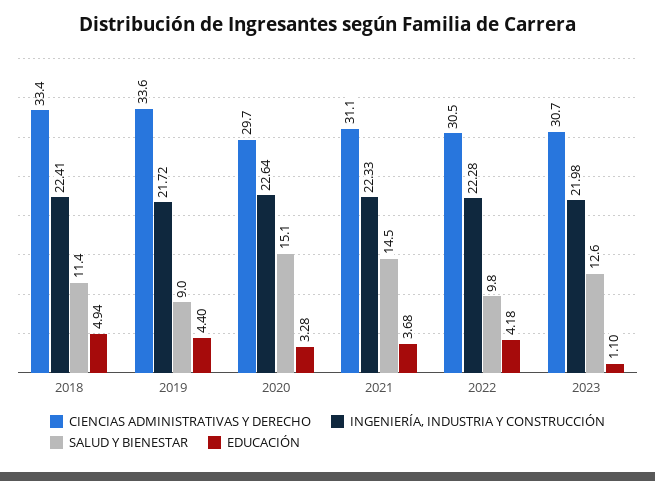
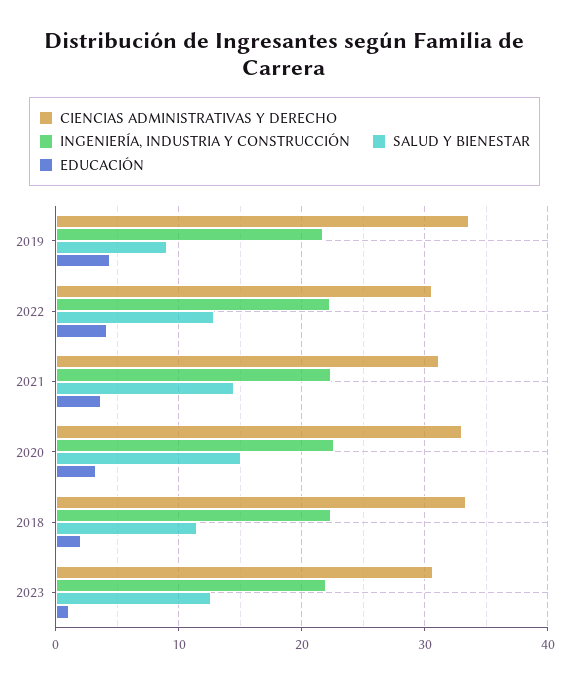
EDUCACIÓN, 2018: 4.94 -> 2
CIENCIAS ADMINISTRATIVAS Y DERECHO, 2020: 29.7 -> 33
SALUD Y BIENESTAR, 2022: 9.8 -> 13

